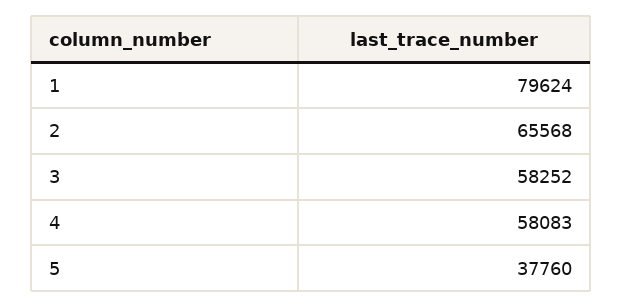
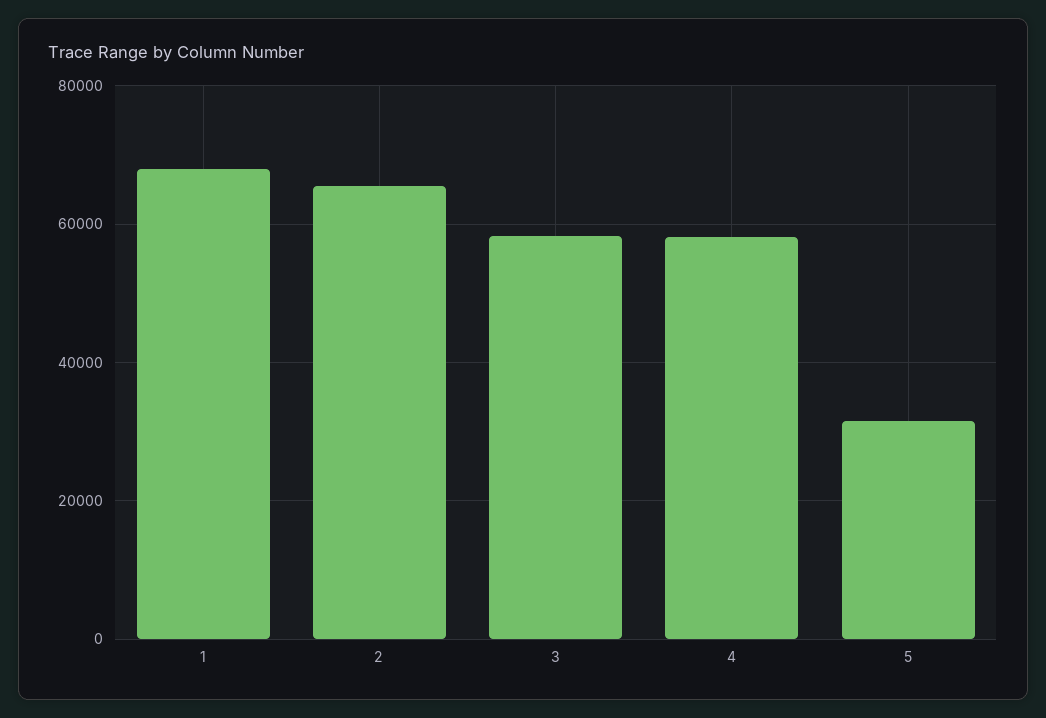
1: 79624 -> 68000
5: 37760 -> 32000

